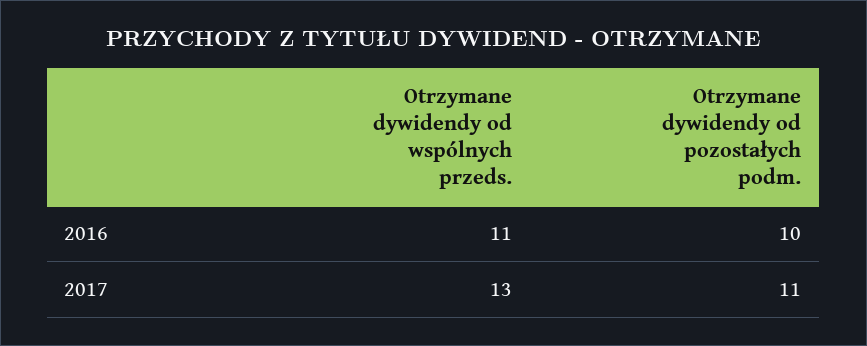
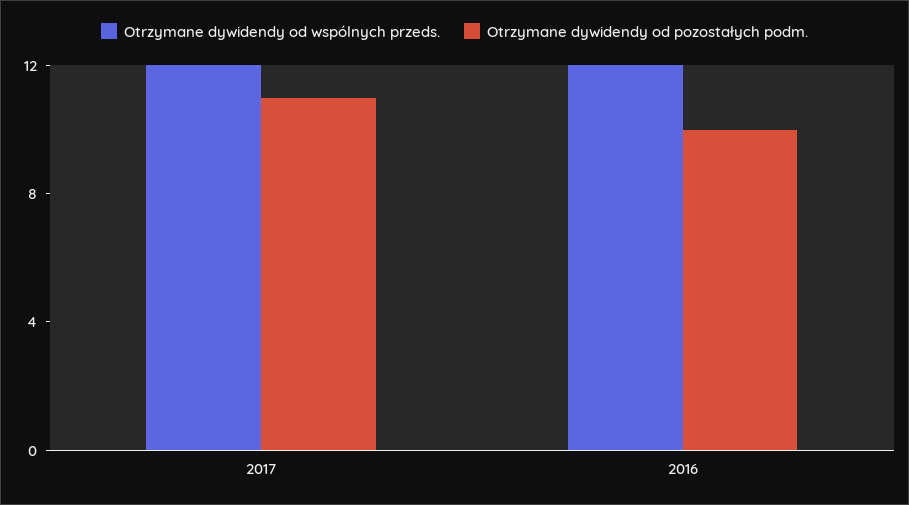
Otrzymane dywidendy od wspólnych przeds., 2016: 11 -> 12
Otrzymane dywidendy od wspólnych przeds., 2017: 13 -> 12

